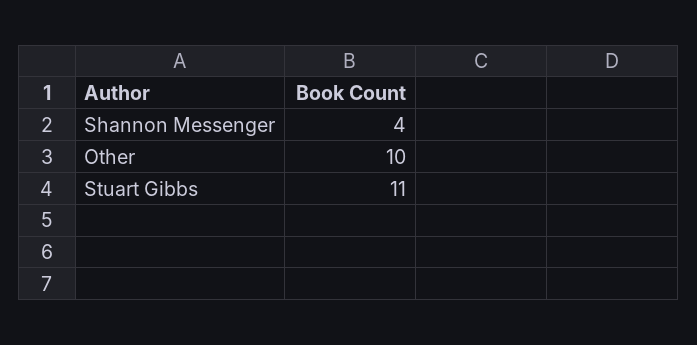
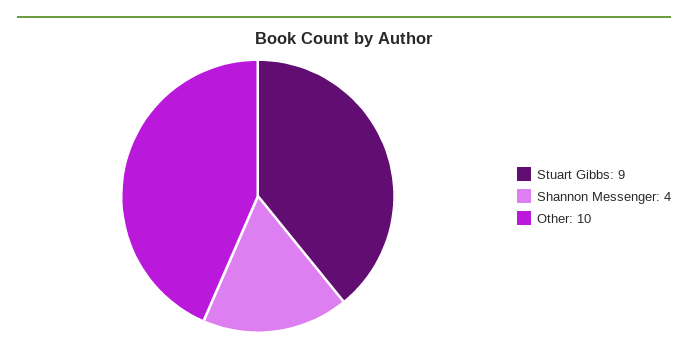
Stuart Gibbs: 11 -> 9

